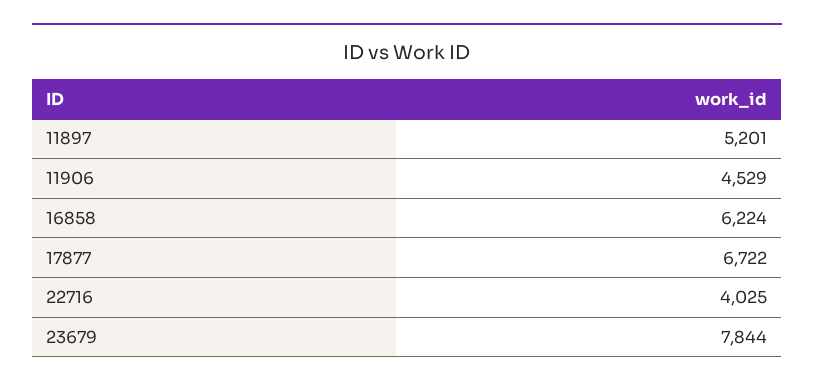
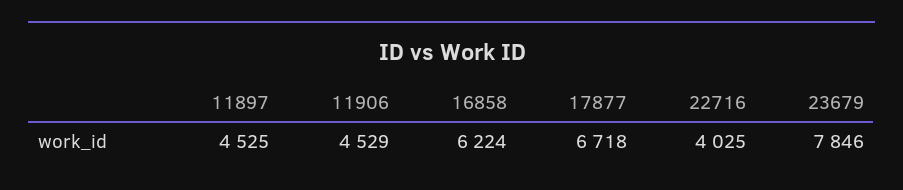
11897: 5201 -> 4525
17877: 6722 -> 6718
23679: 7844 -> 7846

